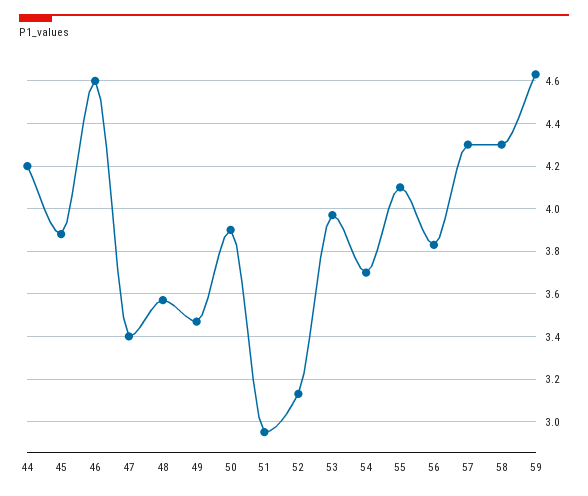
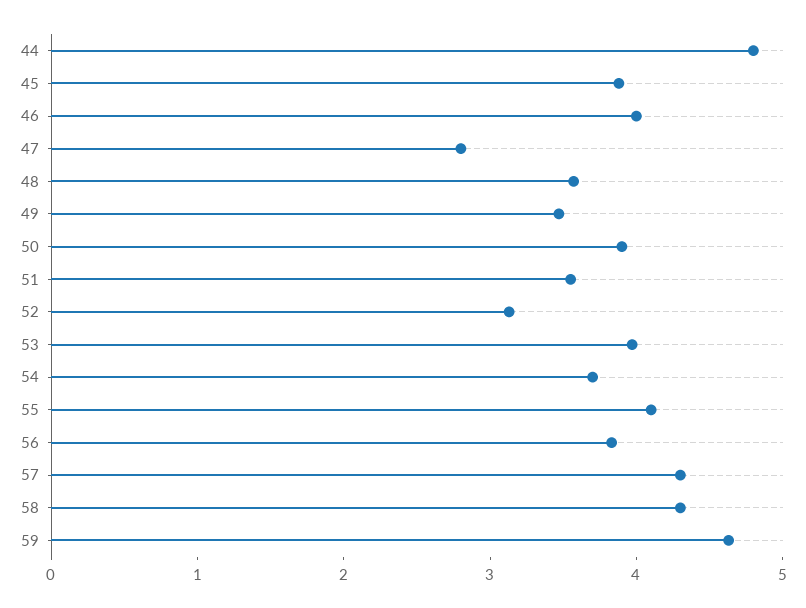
44: 4.2 -> 4.8
46: 4.6 -> 4
47: 3.4 -> 2.8
51: 2.95 -> 3.6

